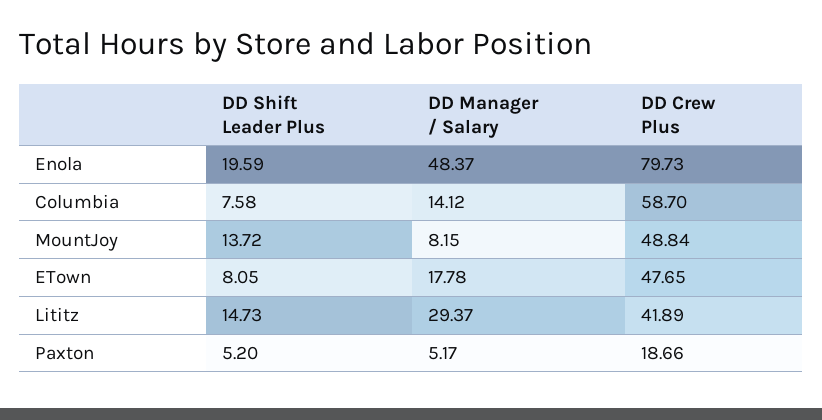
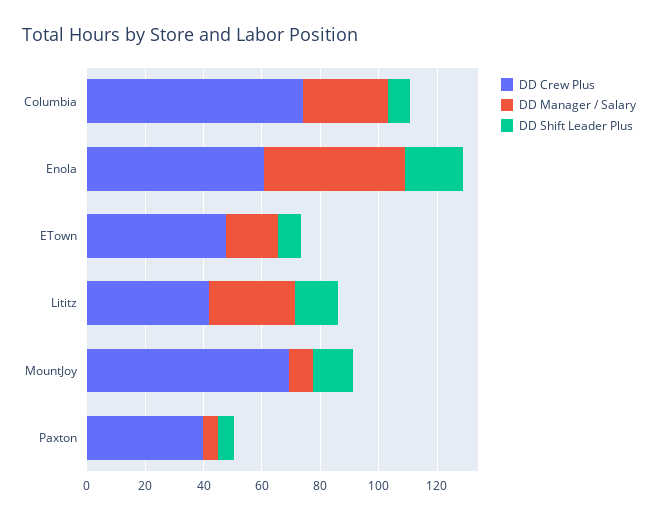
DD Crew Plus, Enola: 79.73 -> 60
DD Manager / Salary, Columbia: 14.12 -> 30
DD Crew Plus, Columbia: 58.7 -> 75
DD Crew Plus, MountJoy: 48.84 -> 70
DD Crew Plus, Paxton: 18.66 -> 40

